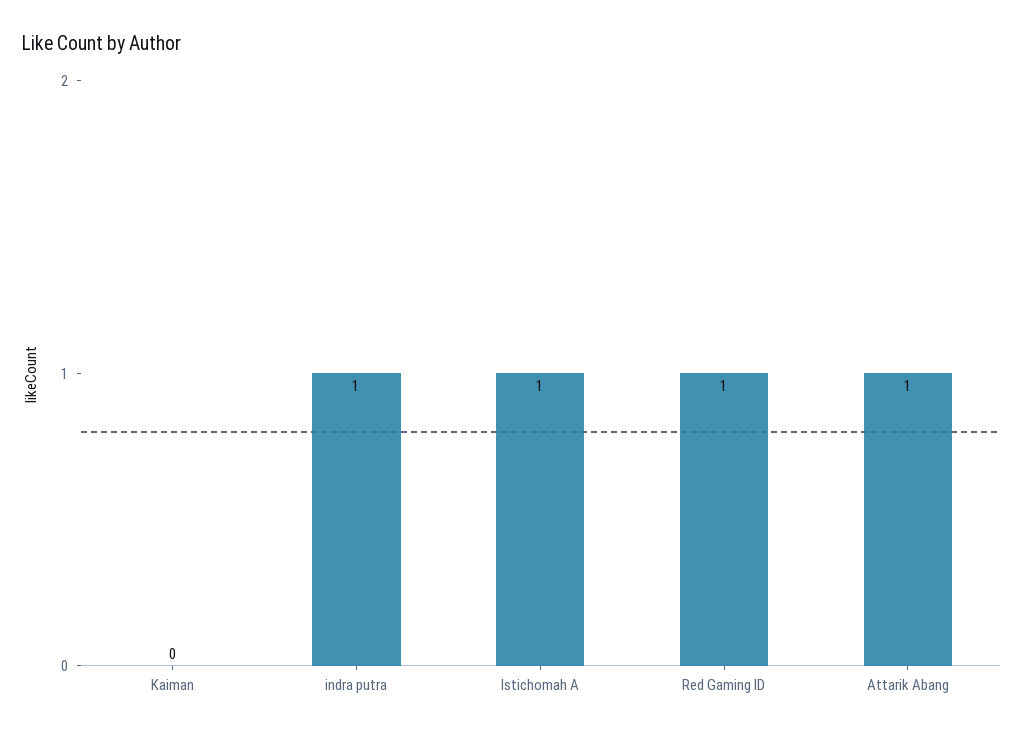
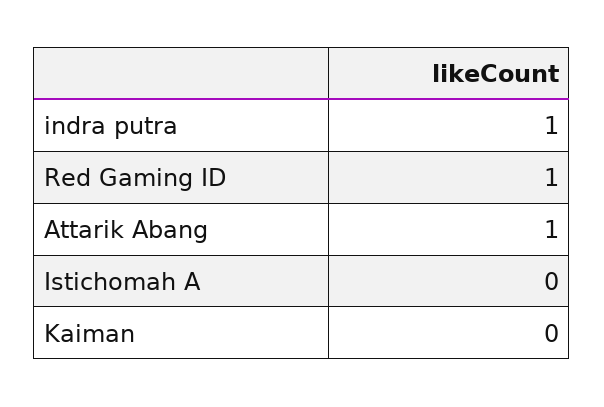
Istichomah A: 1 -> 0

